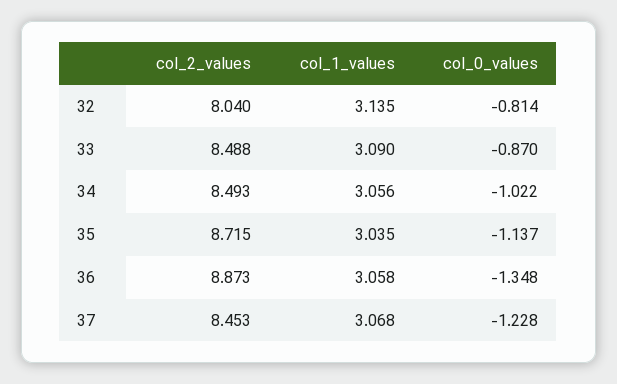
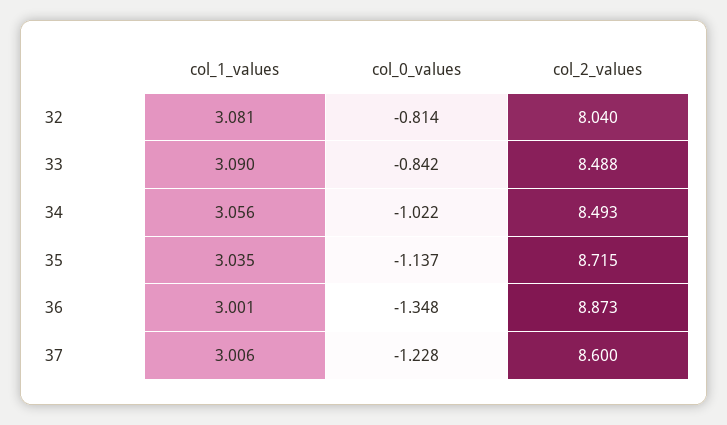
col_1_values, 32: 3.135 -> 3.081
col_0_values, 33: -0.87 -> -0.842
col_1_values, 36: 3.058 -> 3.001
col_2_values, 37: 8.453 -> 8.6
col_1_values, 37: 3.068 -> 3.006

